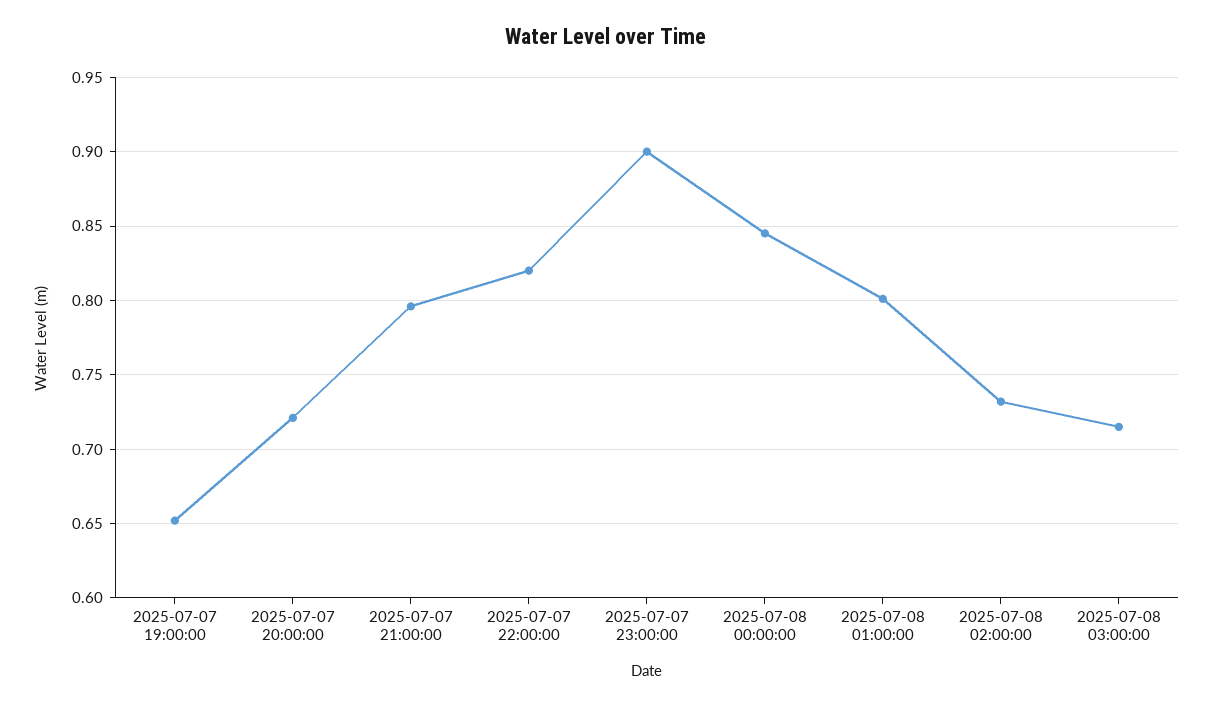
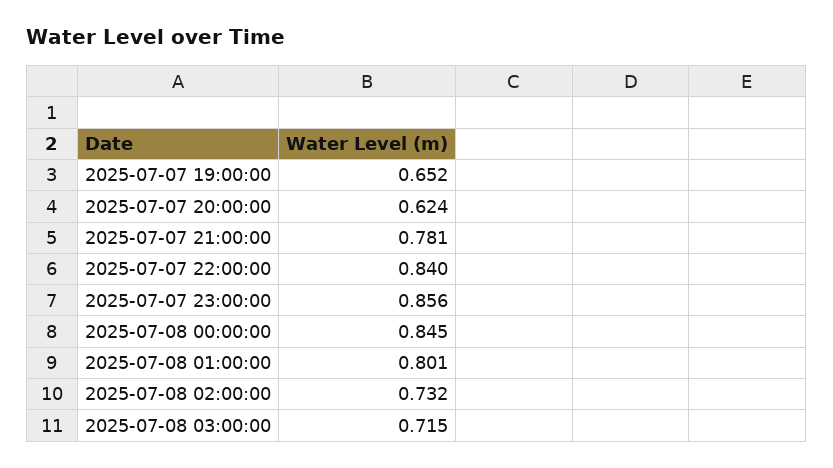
2025-07-07 20:00:00: 0.72 -> 0.624
2025-07-07 21:00:00: 0.795 -> 0.781
2025-07-07 22:00:00: 0.82 -> 0.84
2025-07-07 23:00:00: 0.9 -> 0.856

